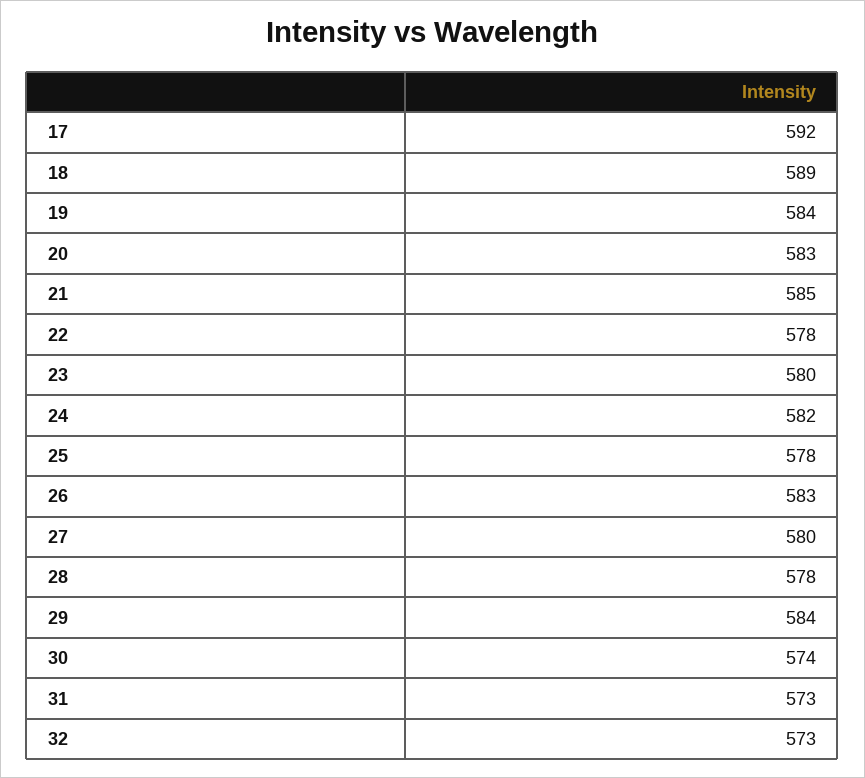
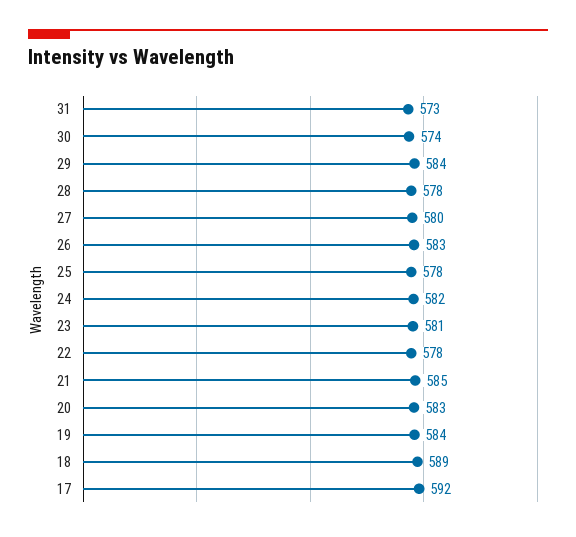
23: 580 -> 581
32: 573 -> none

